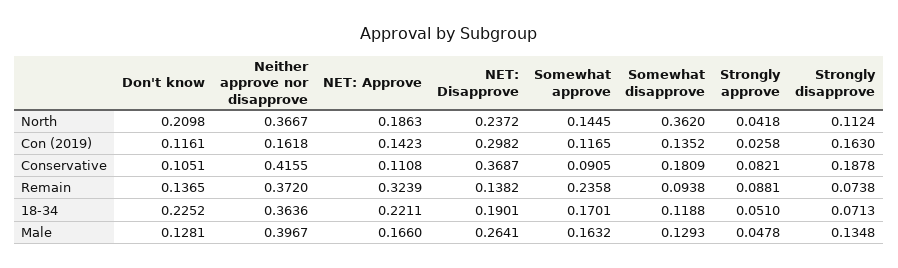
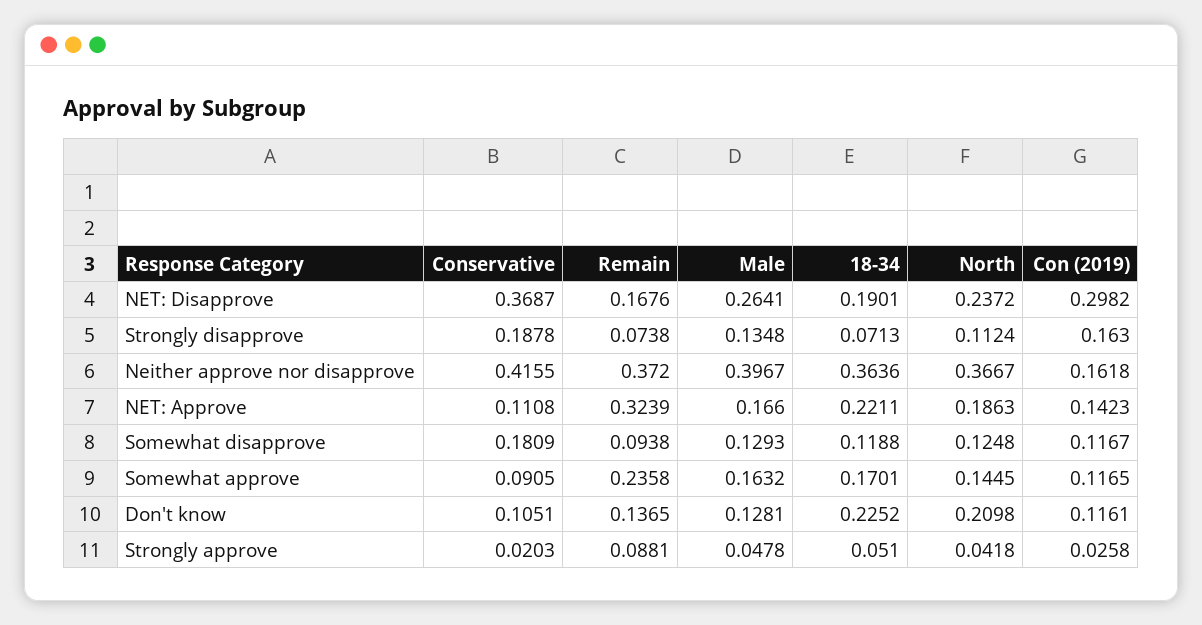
Somewhat disapprove, North: 0.362 -> 0.1248
Somewhat disapprove, Con (2019): 0.1352 -> 0.1167
Strongly approve, Conservative: 0.0821 -> 0.0203
NET: Disapprove, Remain: 0.1382 -> 0.1676

